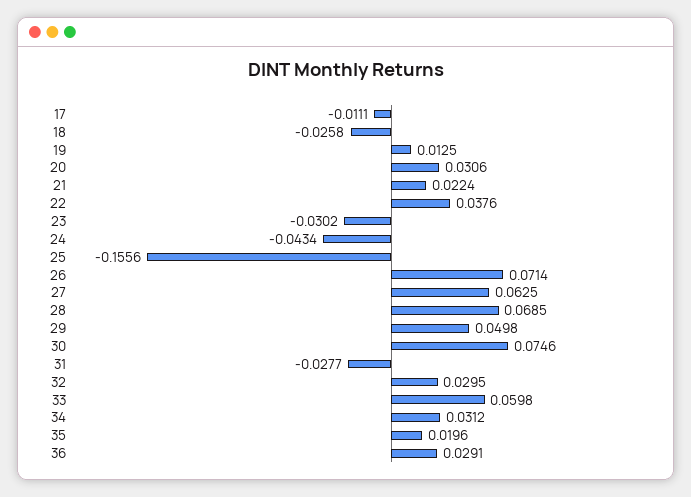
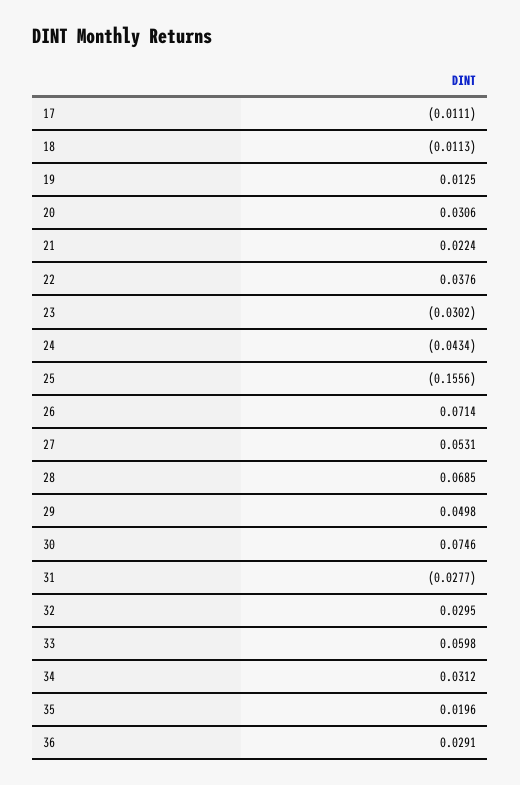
18: -0.0258 -> -0.0113
27: 0.0625 -> 0.0531

